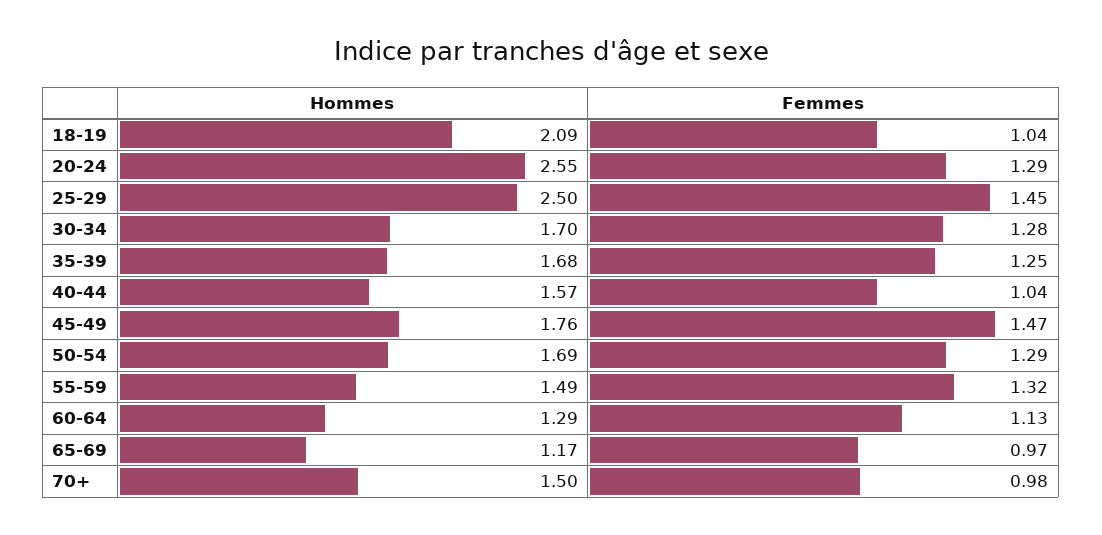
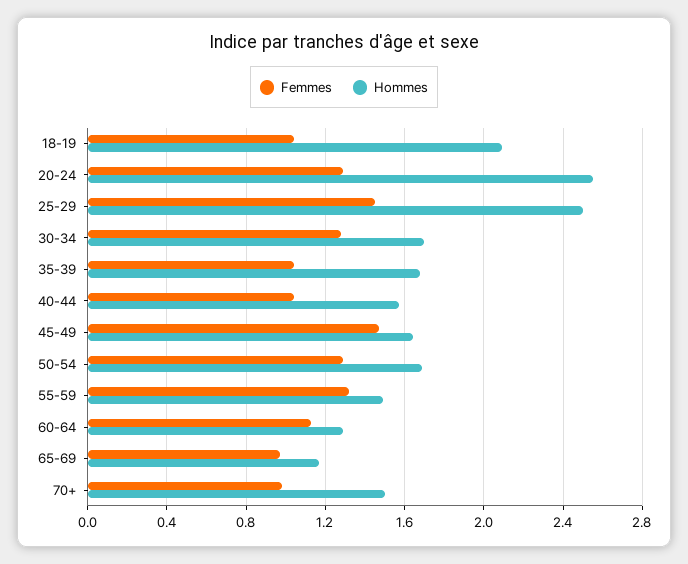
Femmes, 35-39: 1.25 -> 1.05
Hommes, 45-49: 1.76 -> 1.65

